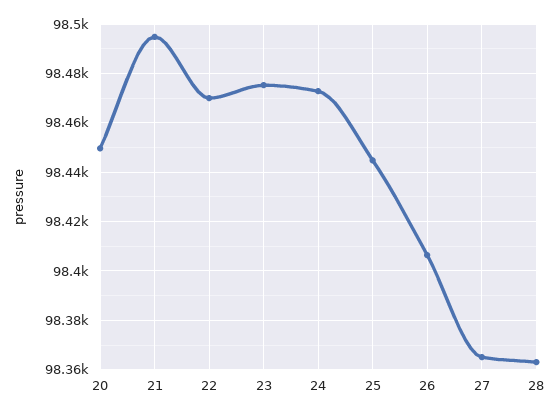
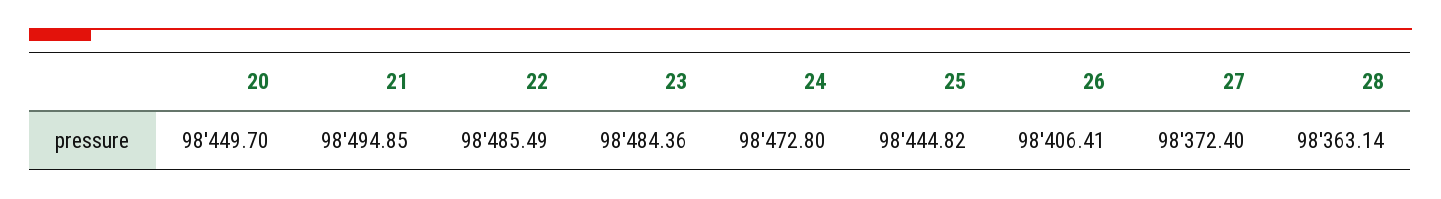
22: 98470 -> 98485.49
23: 98475 -> 98484.36
27: 98365 -> 98372.4

